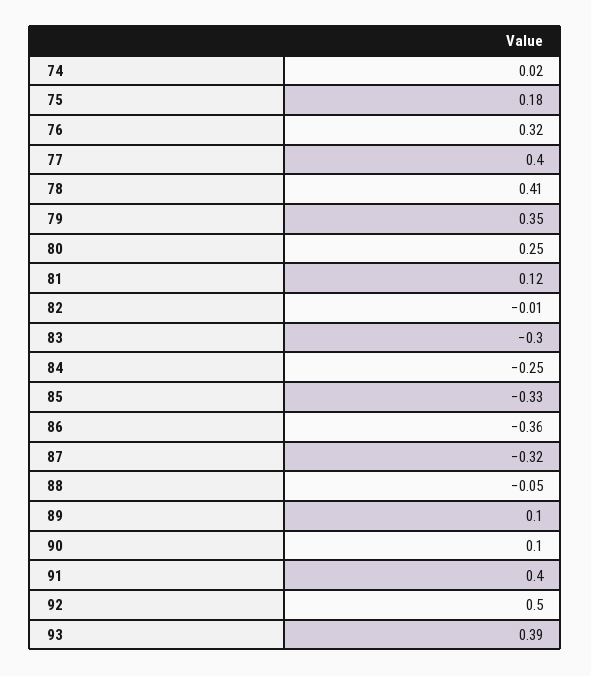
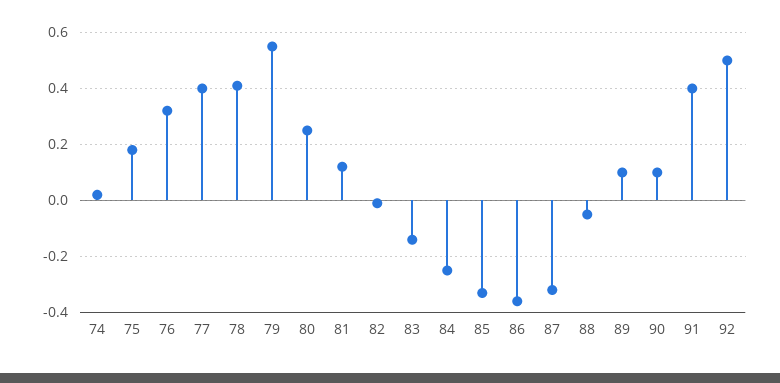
79: 0.35 -> 0.55
83: -0.3 -> -0.15
93: 0.39 -> none

